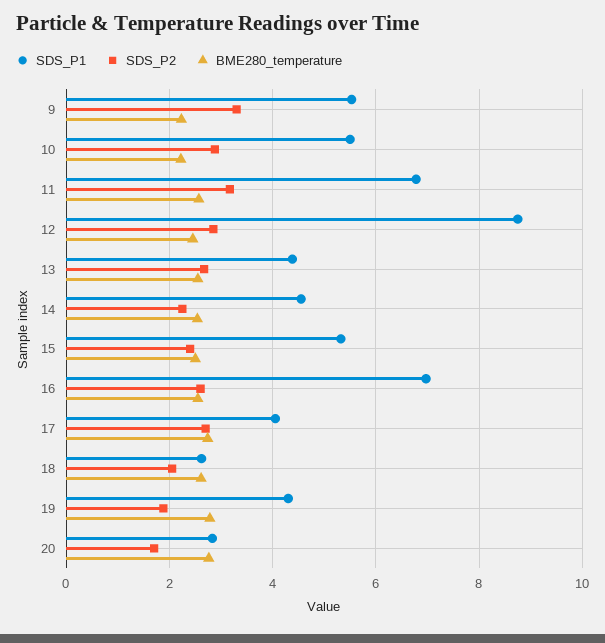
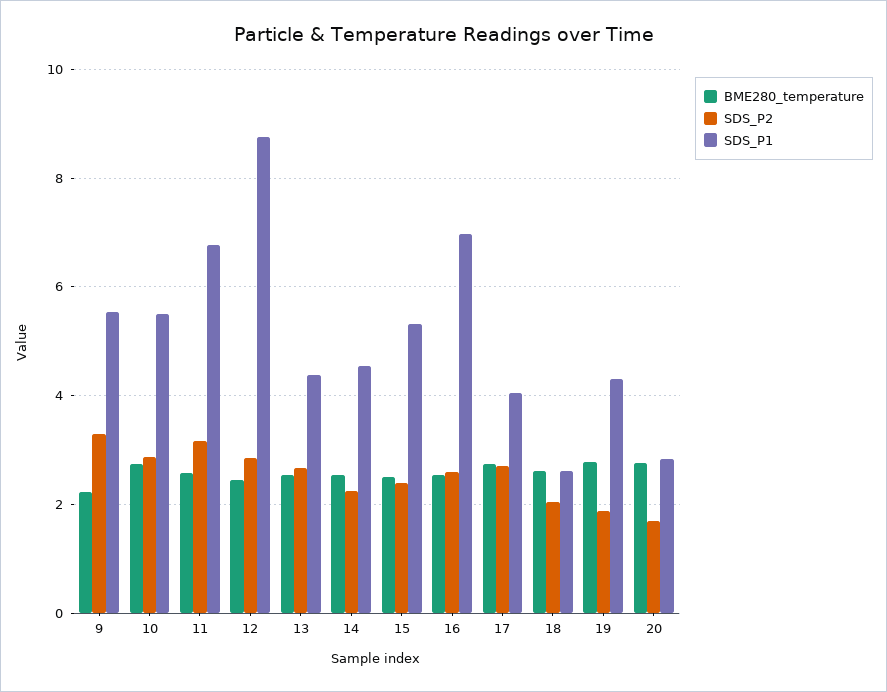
BME280_temperature, 10: 2.2 -> 2.8

